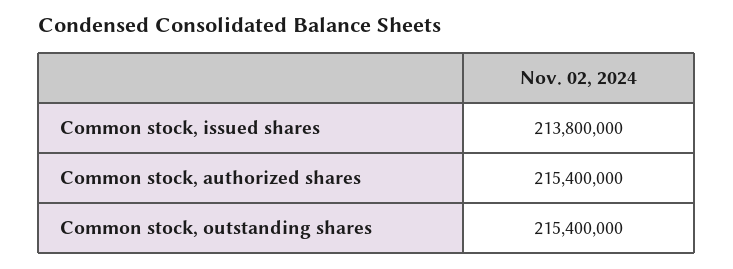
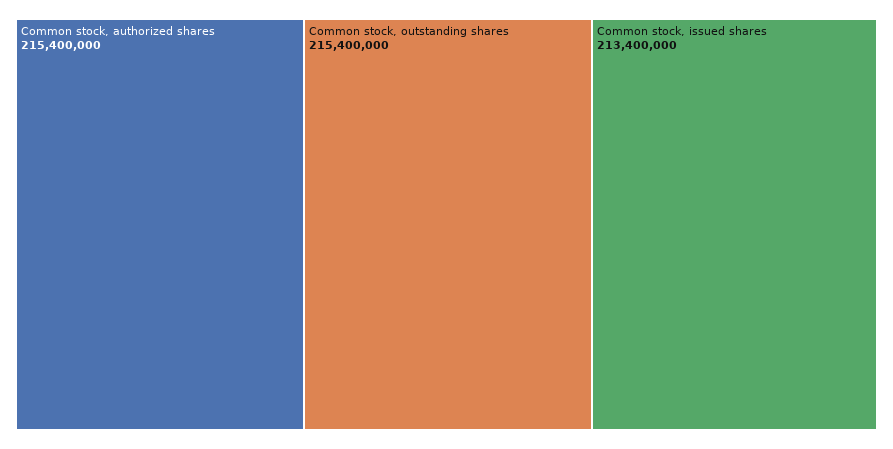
Common stock, issued shares: 213800000 -> 213400000

